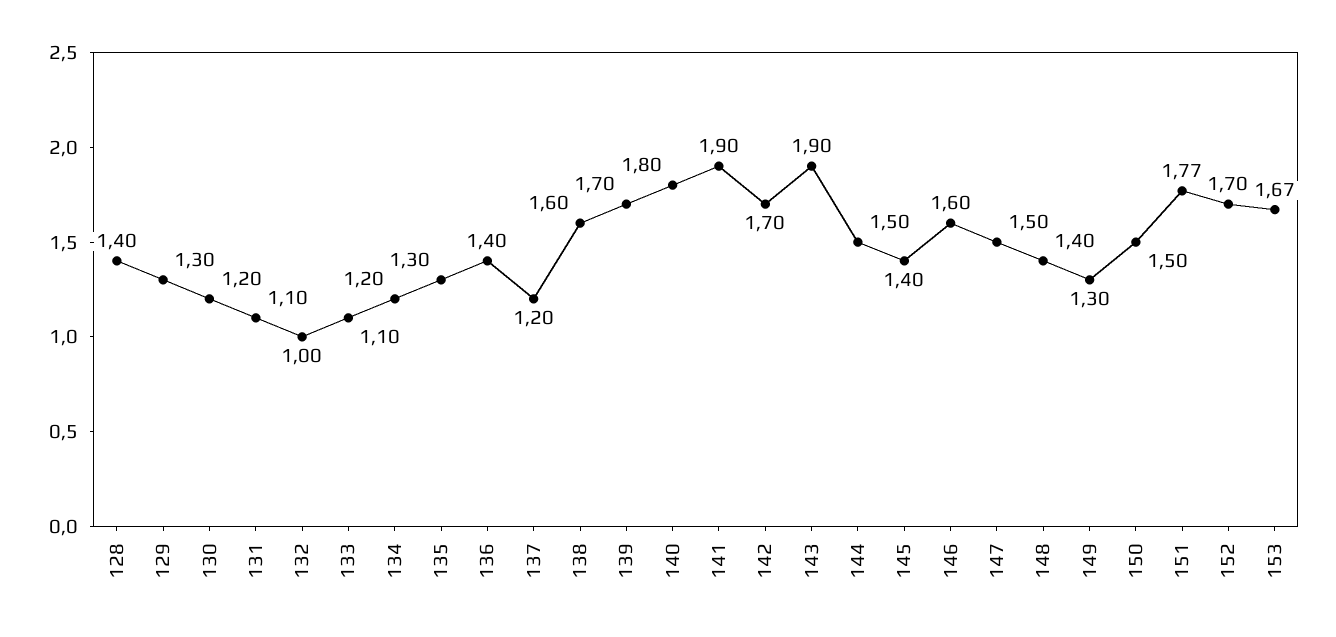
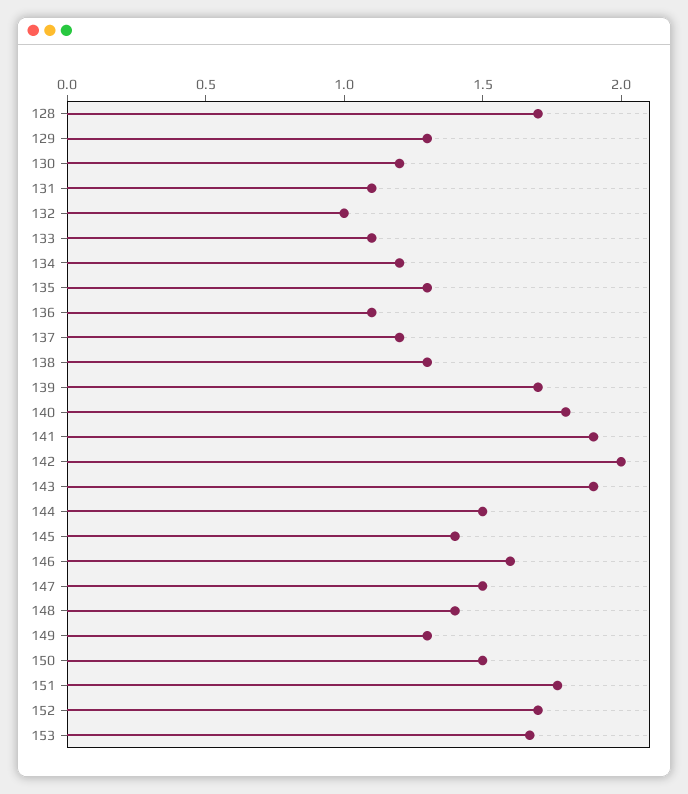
128: 1.4 -> 1.7
136: 1.4 -> 1.1
138: 1.6 -> 1.3
142: 1.7 -> 2

